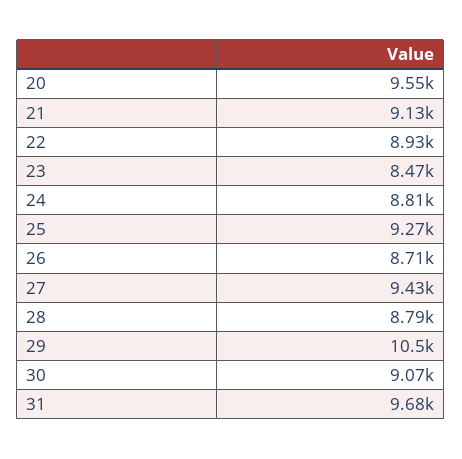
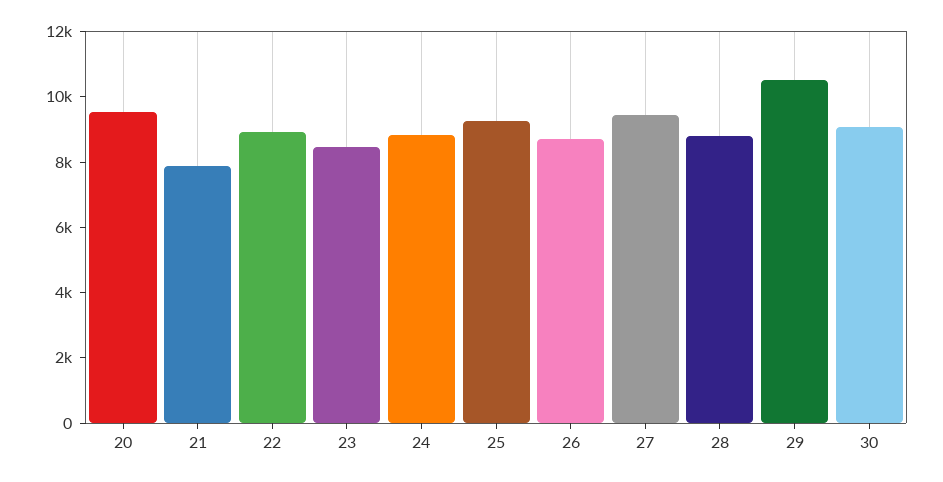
21: 9130 -> 8000
31: 9680 -> none

